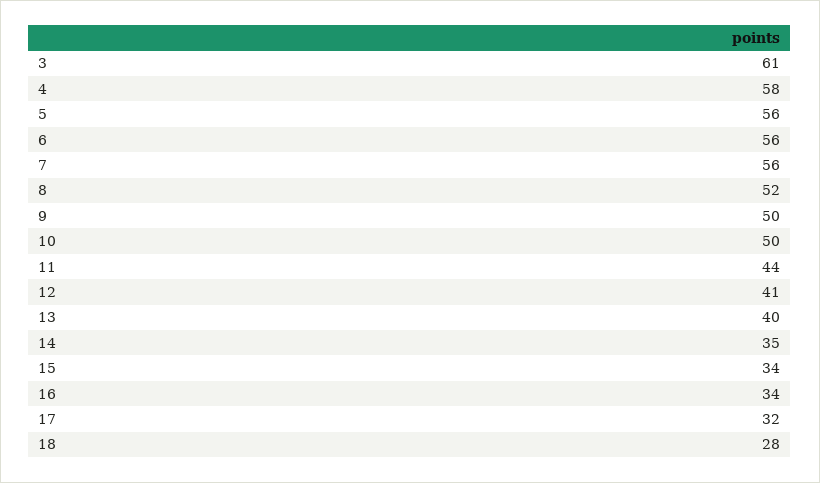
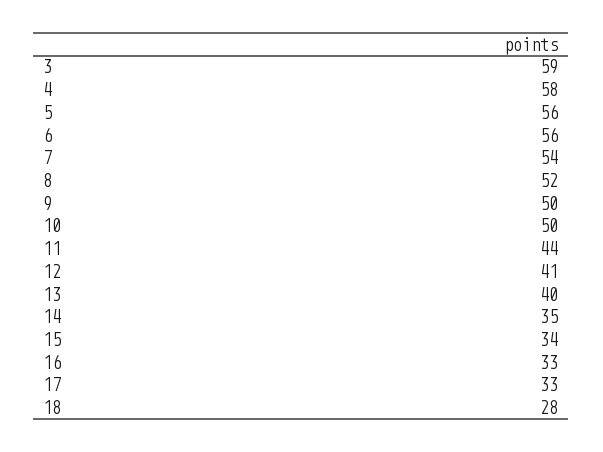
3: 61 -> 59
7: 56 -> 54
16: 34 -> 33
17: 32 -> 33

